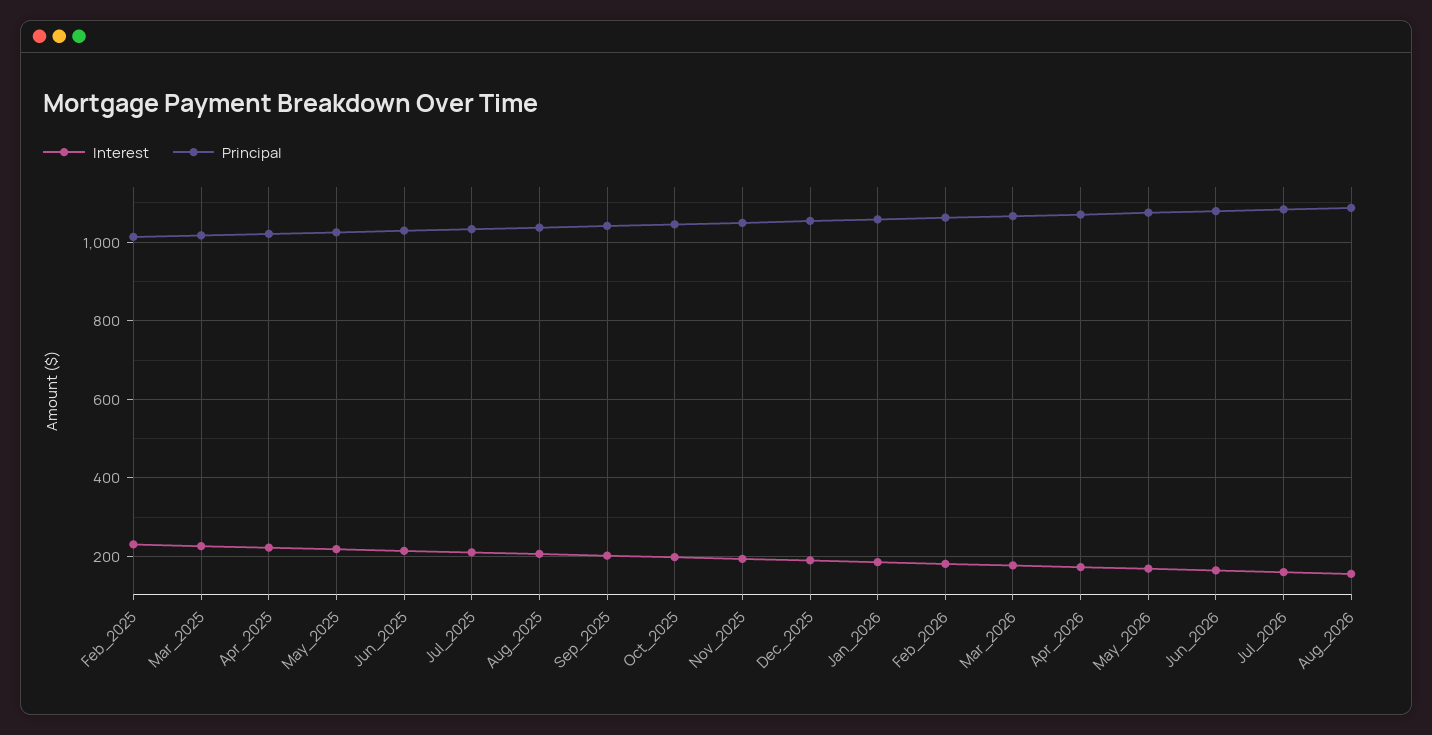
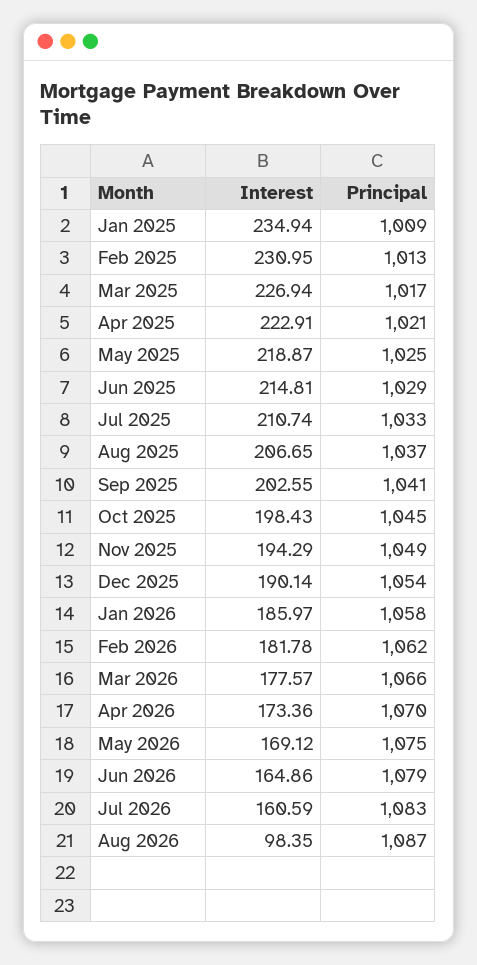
Interest, Aug_2026: 160 -> 98.35
Interest, Jan 2025: none -> 234.94
Principal, Jan 2025: none -> 1009

